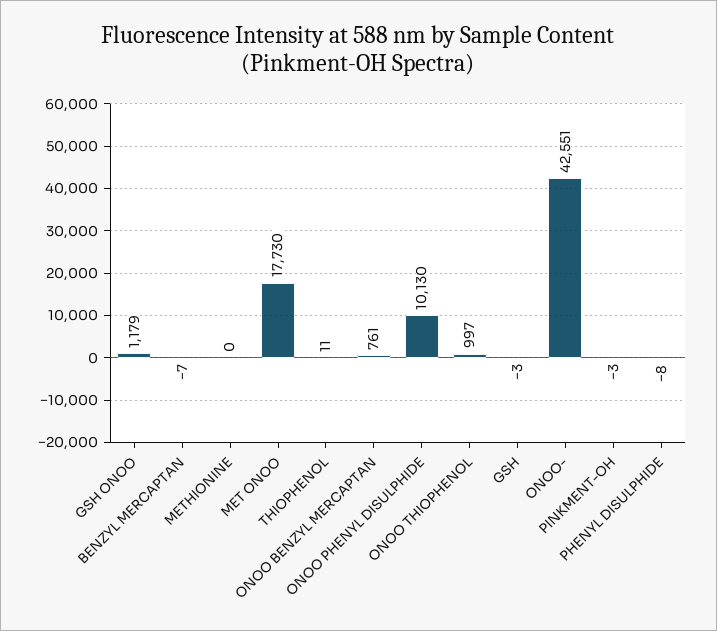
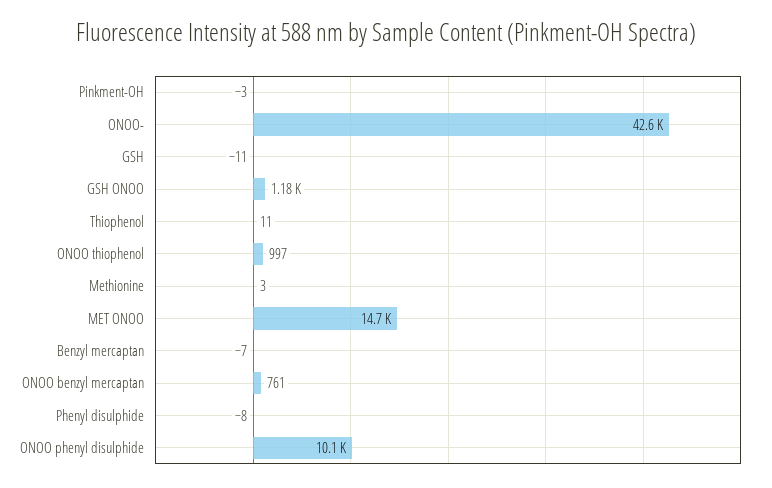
METHIONINE: 0 -> 3
MET ONOO: 17730 -> 14700
GSH: -3 -> -11

